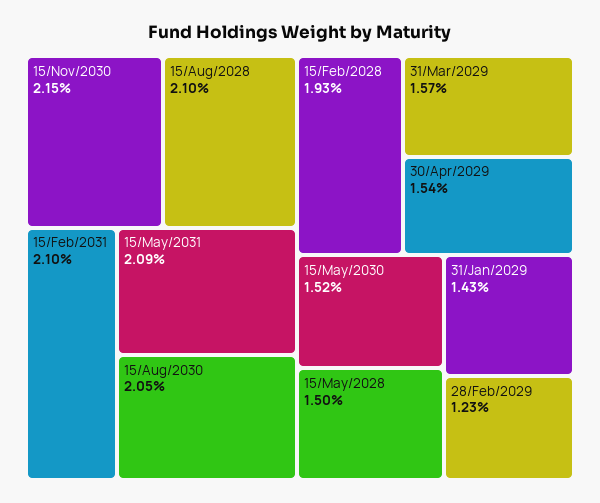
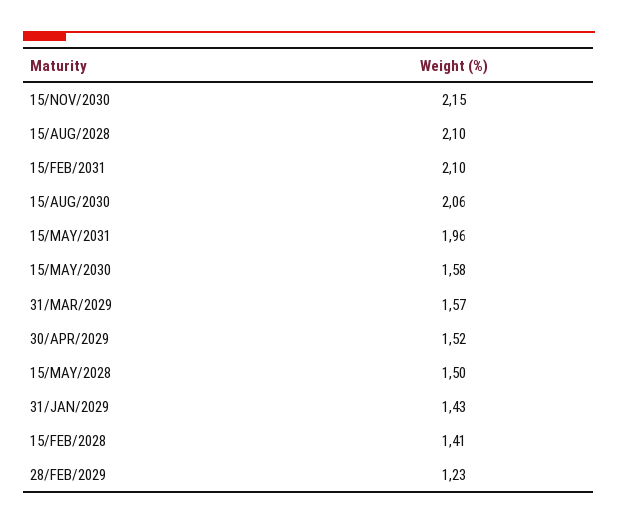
15/May/2031: 2.09 -> 1.96
15/Aug/2030: 2.05 -> 2.06
15/Feb/2028: 1.93 -> 1.41
30/Apr/2029: 1.54 -> 1.52
15/May/2030: 1.52 -> 1.58

